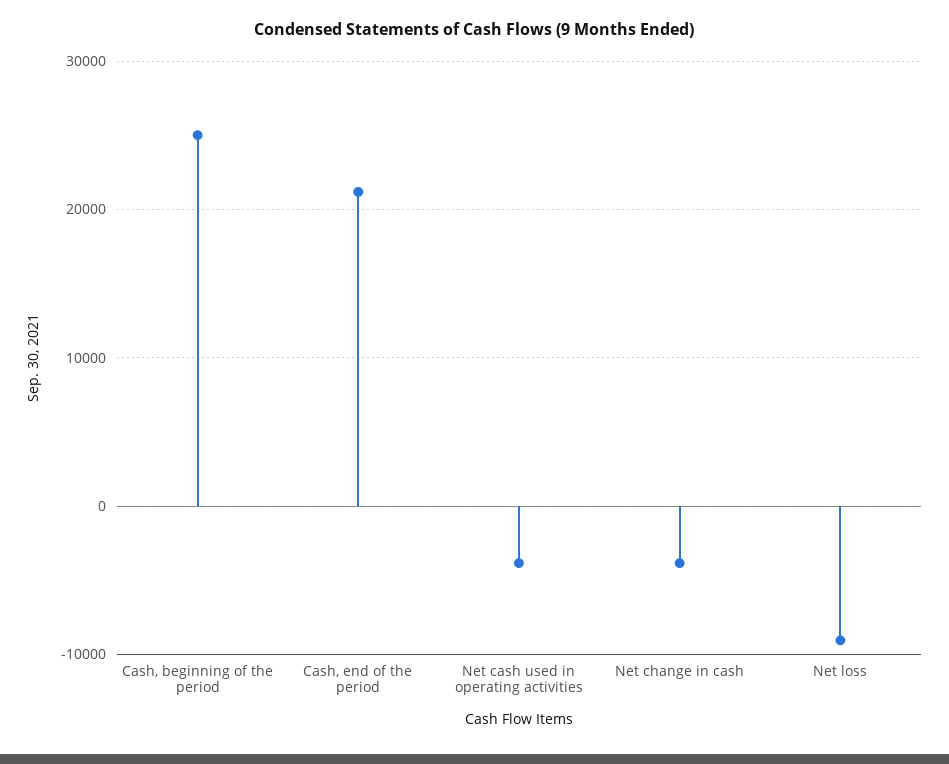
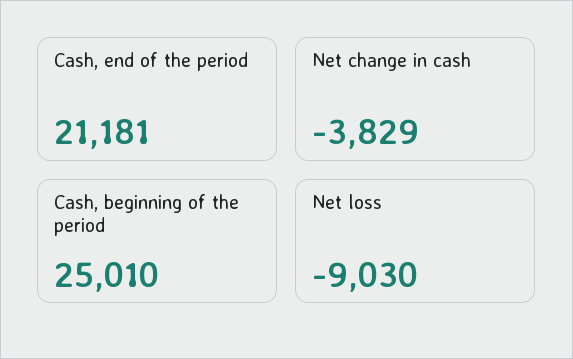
Net cash used in operating activities: -4000 -> none

